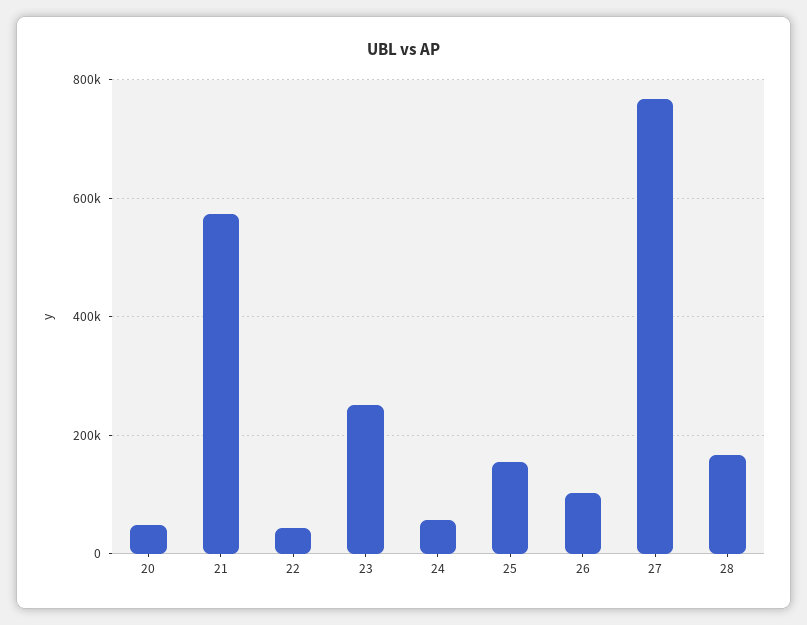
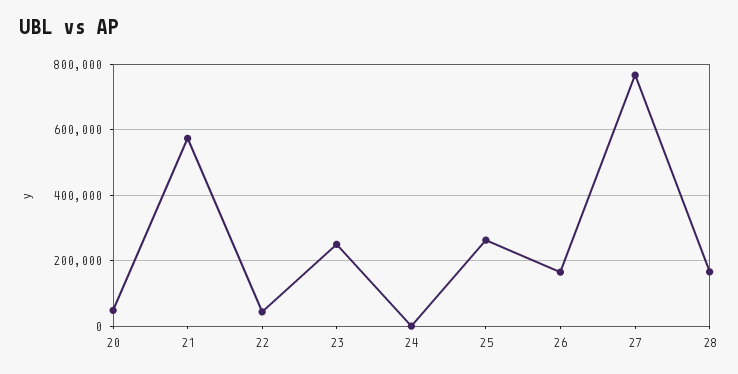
24: 60000 -> 0
25: 160000 -> 260000
26: 100000 -> 160000

